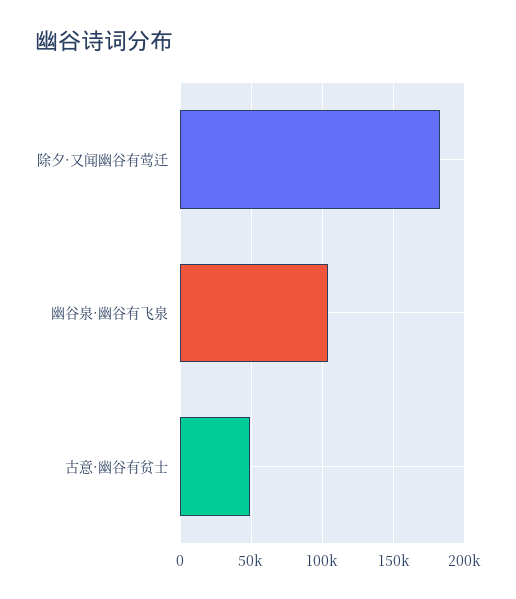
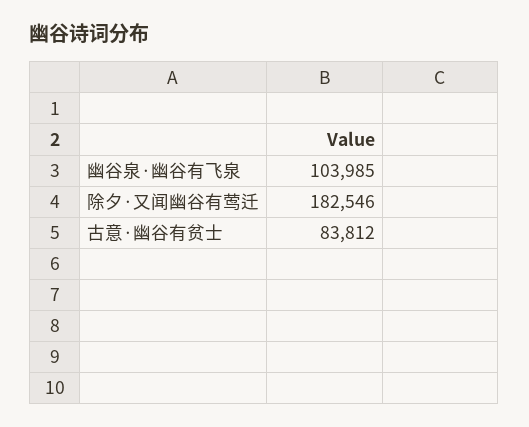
古意·幽谷有贫士: 50000 -> 83812

